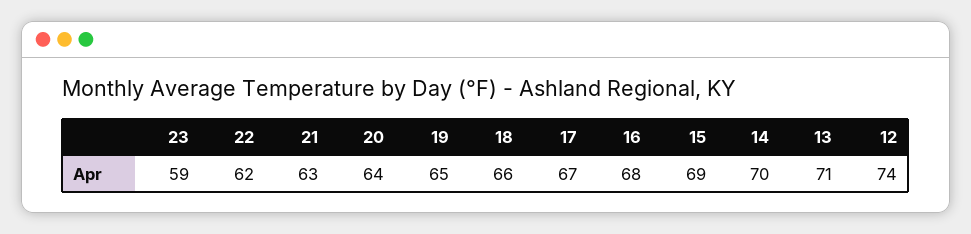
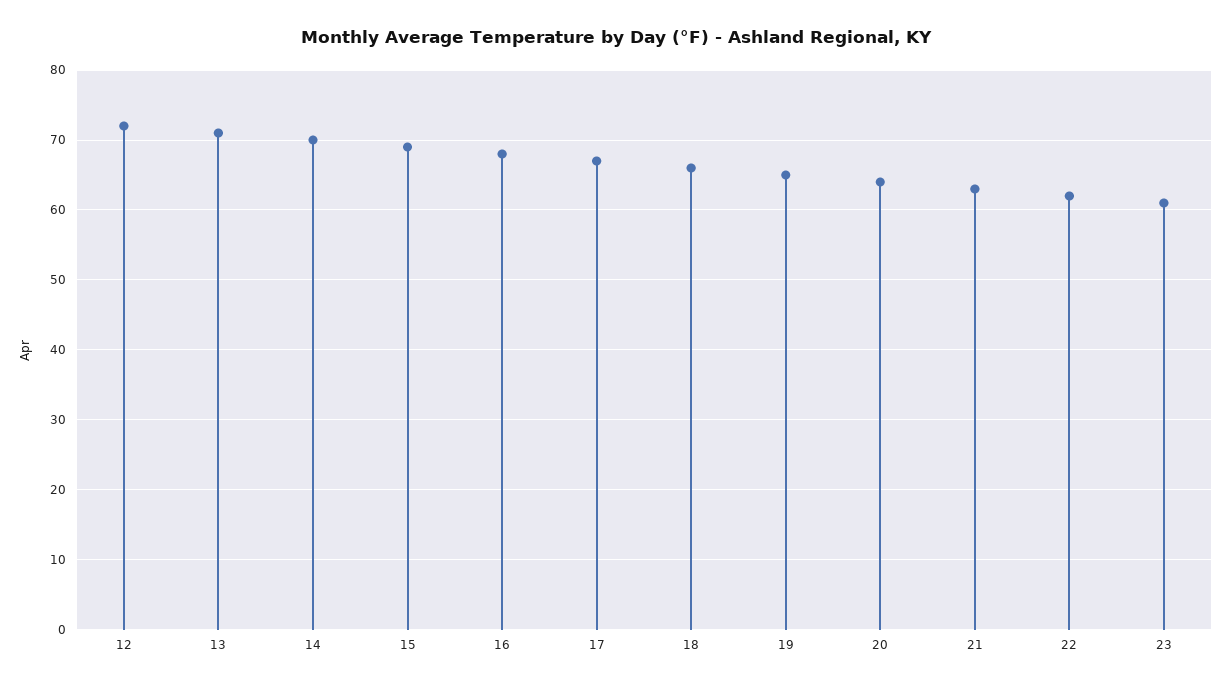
23: 59 -> 61
12: 74 -> 72

